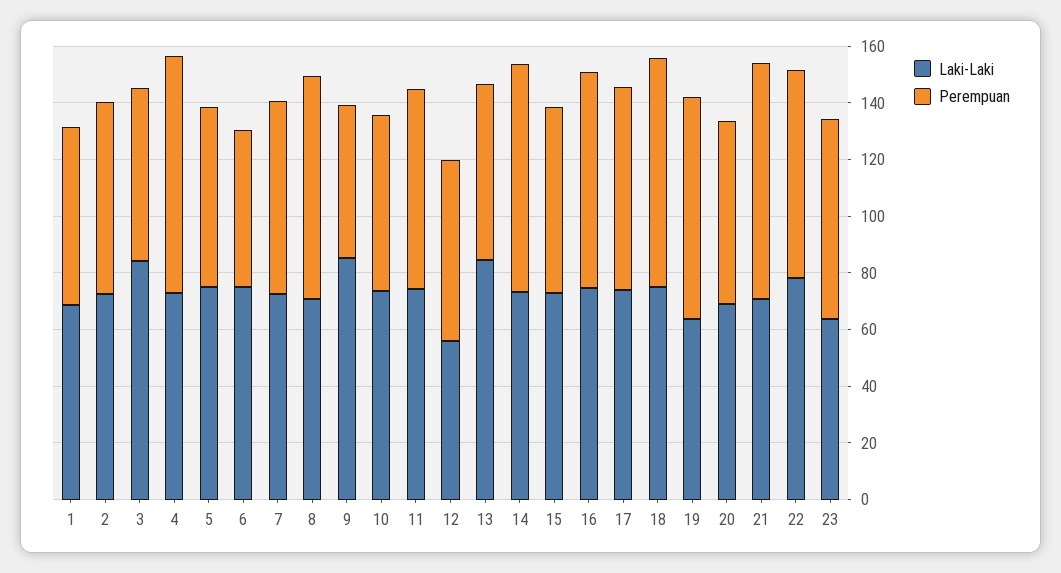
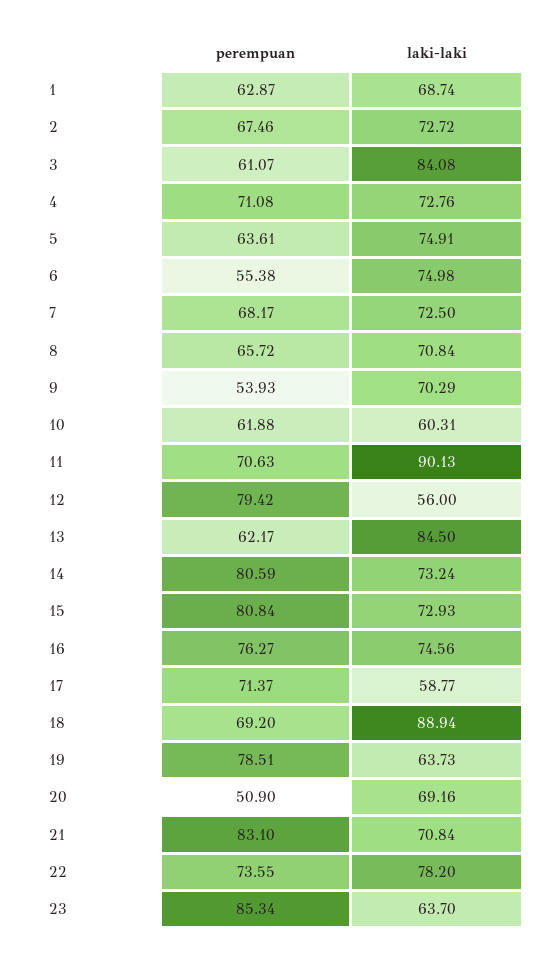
Perempuan, 4: 85 -> 71.08
Perempuan, 8: 80 -> 65.72
Laki-Laki, 9: 85 -> 70.29
Laki-Laki, 10: 75 -> 60.31
Laki-Laki, 11: 75 -> 90.13
Perempuan, 12: 65 -> 79.42
Perempuan, 15: 65 -> 80.84
Laki-Laki, 17: 75 -> 58.77
Laki-Laki, 18: 75 -> 88.94
Perempuan, 18: 80 -> 69.2
Perempuan, 20: 65 -> 50.9
Perempuan, 23: 70 -> 85.34

